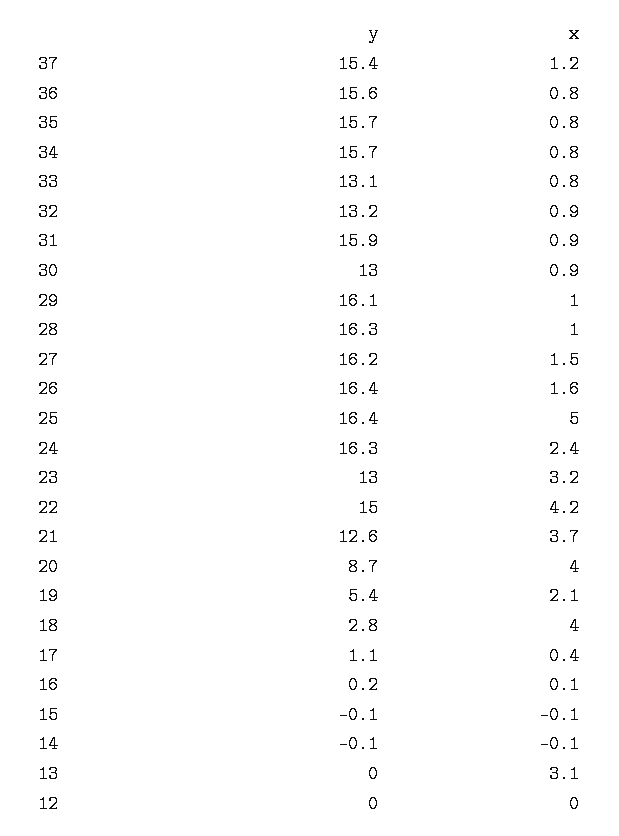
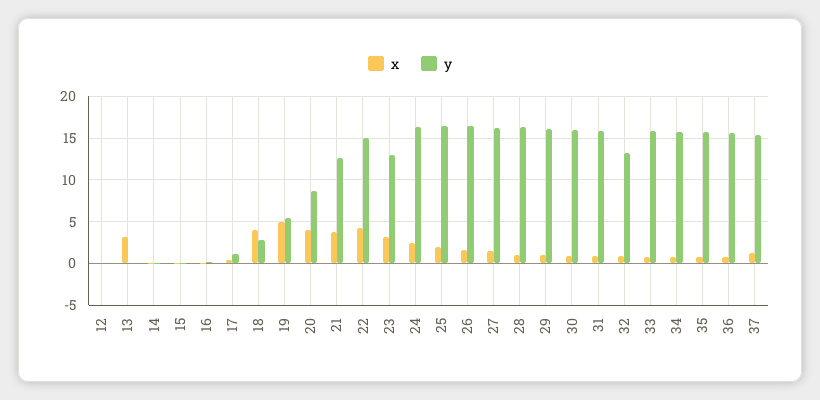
y, 33: 13.1 -> 16
y, 30: 13 -> 16
x, 25: 5 -> 2
x, 19: 2.1 -> 5

